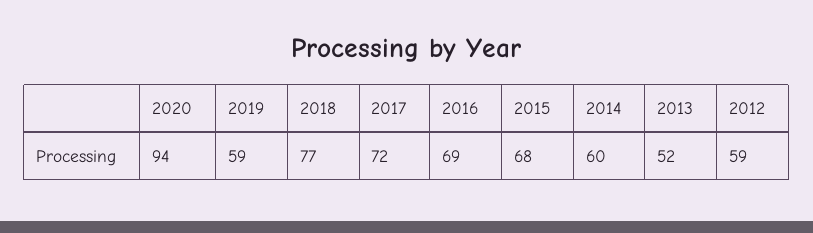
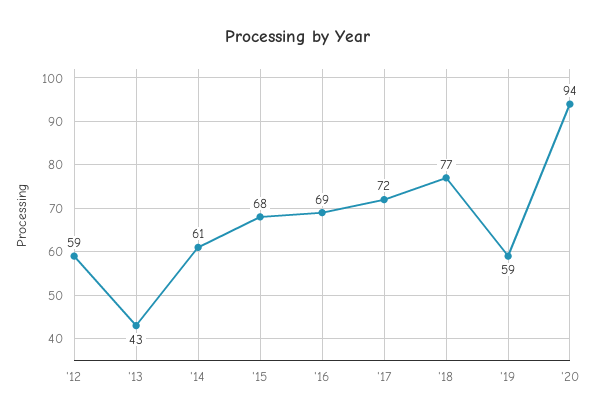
2014: 60 -> 61
2013: 52 -> 43

